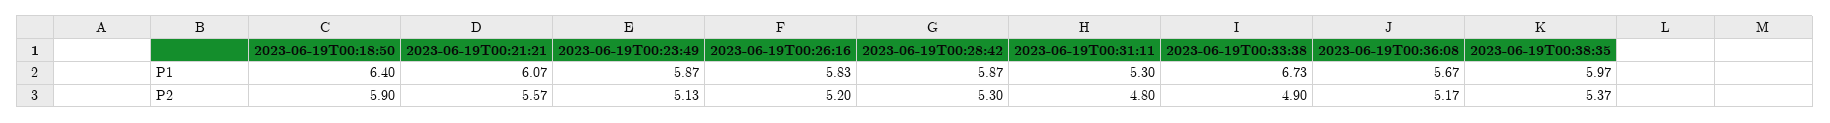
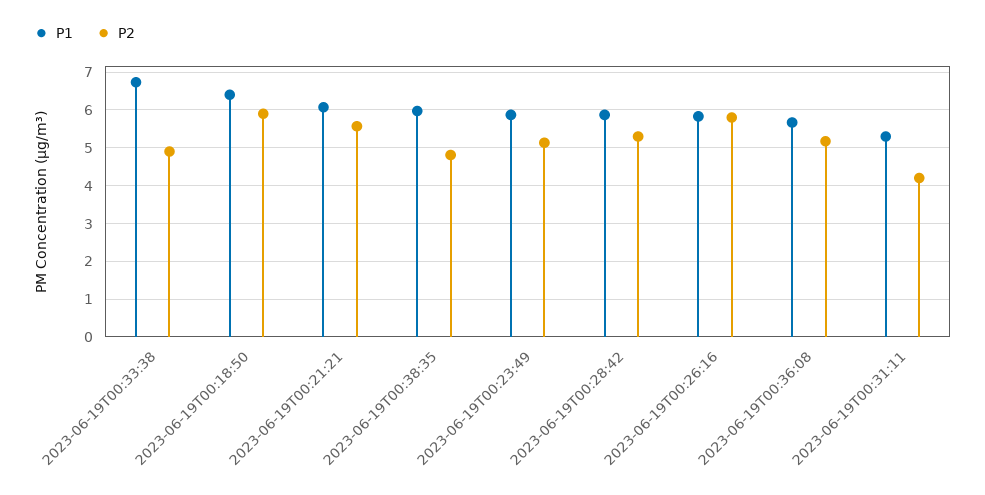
P2, 2023-06-19T00:26:16: 5.2 -> 5.8
P2, 2023-06-19T00:31:11: 4.8 -> 4.2
P2, 2023-06-19T00:38:35: 5.37 -> 4.8

